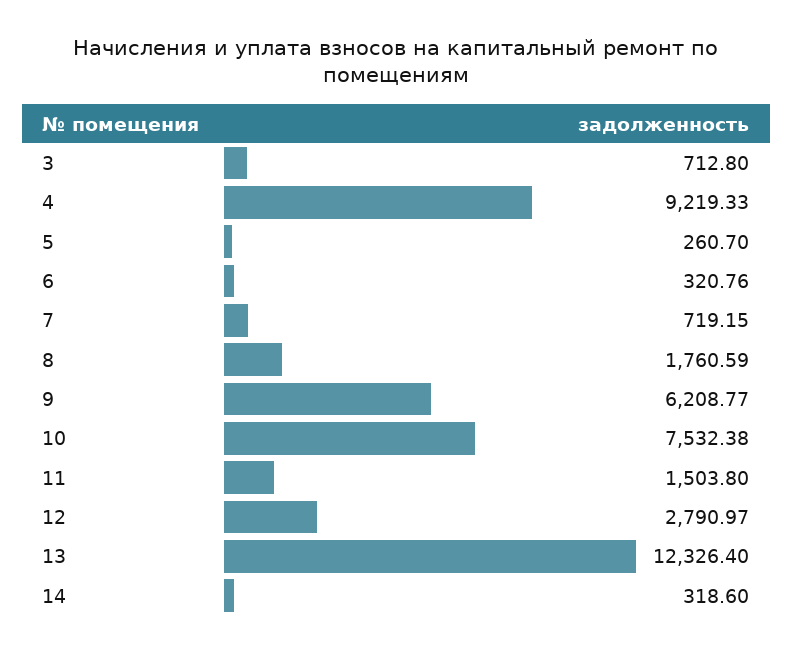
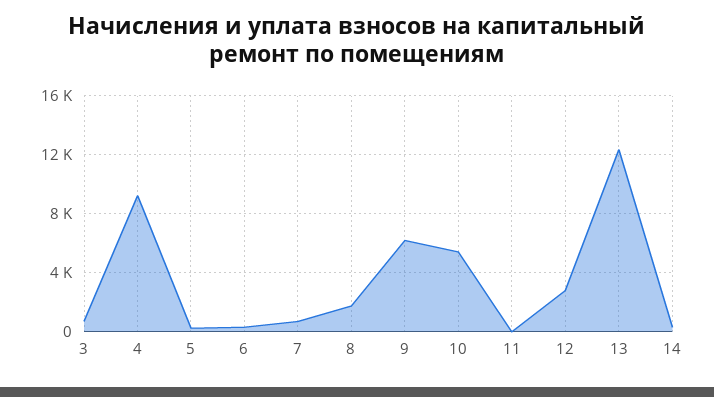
10: 7532.38 -> 5500
11: 1503.8 -> 0

